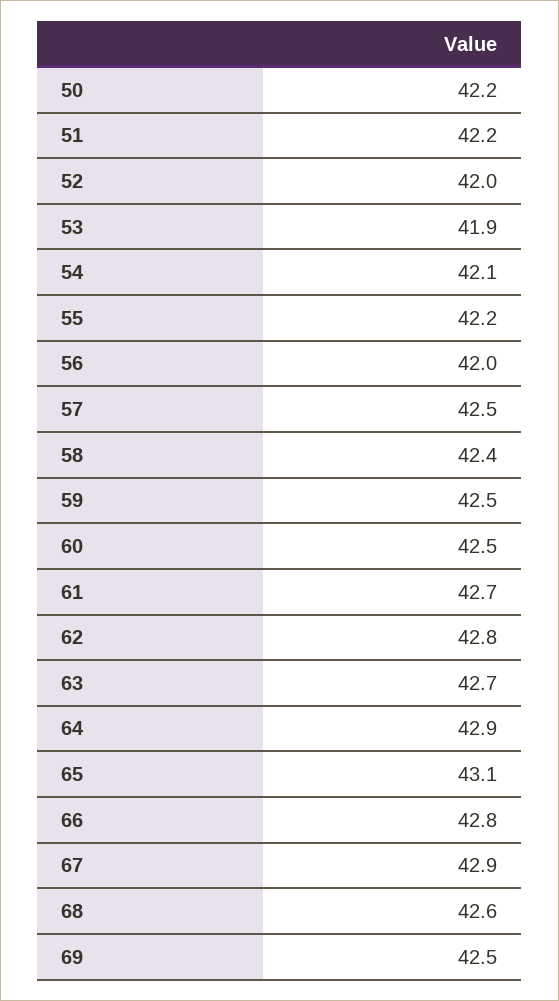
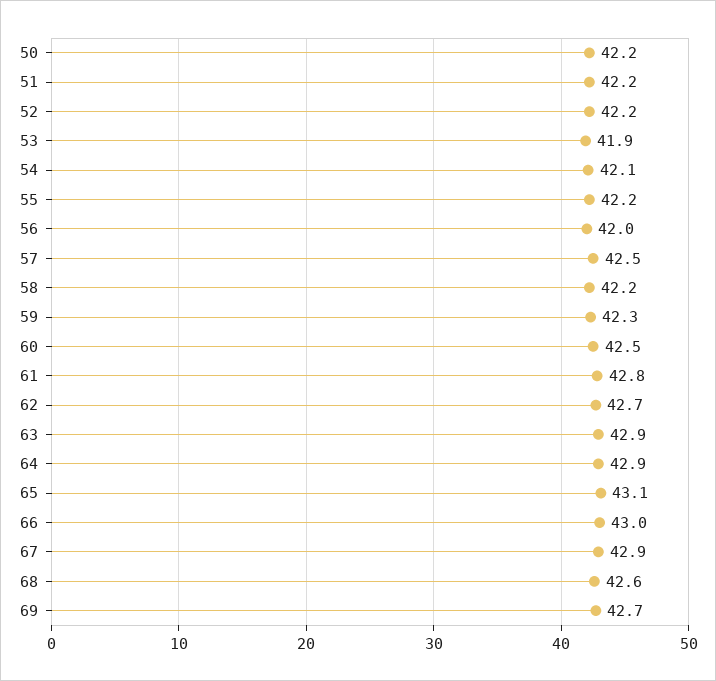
52: 42 -> 42.2
58: 42.4 -> 42.2
59: 42.5 -> 42.3
61: 42.7 -> 42.8
62: 42.8 -> 42.7
63: 42.7 -> 42.9
66: 42.8 -> 43
69: 42.5 -> 42.7

